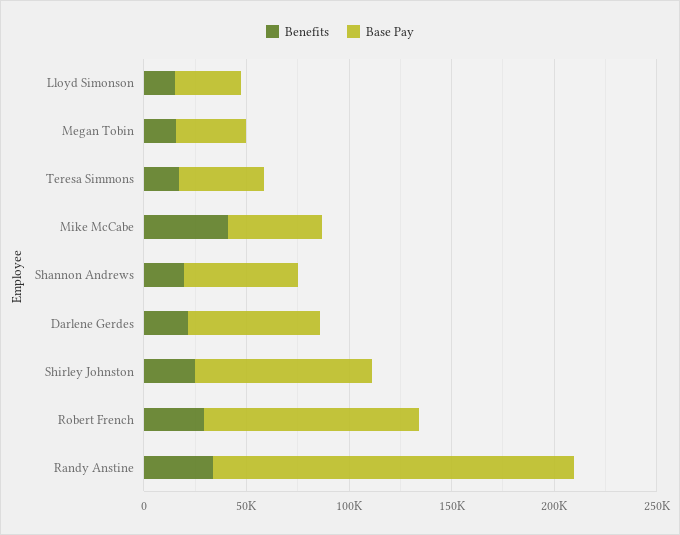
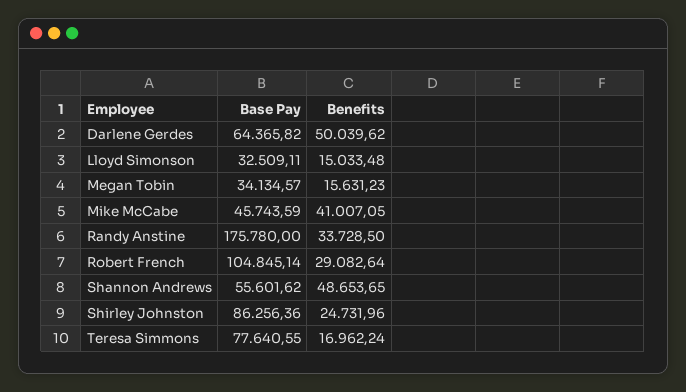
Base Pay, Teresa Simmons: 40000 -> 77640.55
Benefits, Shannon Andrews: 20000 -> 48653.65
Benefits, Darlene Gerdes: 20000 -> 50039.62

